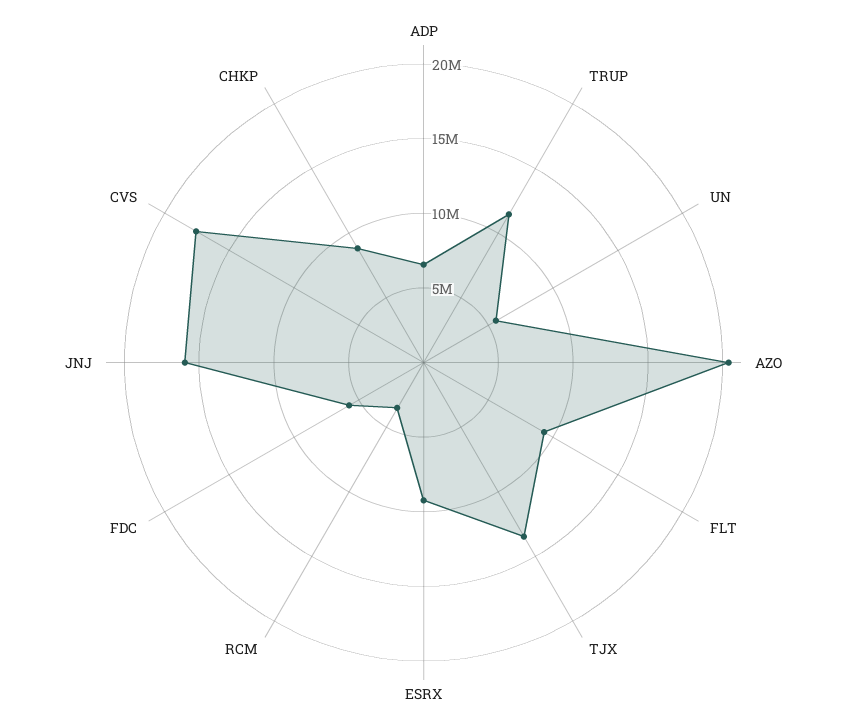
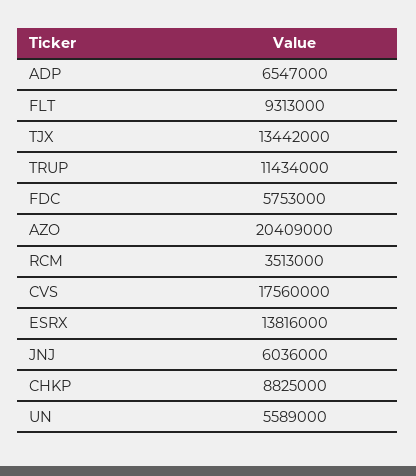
ESRX: 9000000 -> 13816000
JNJ: 16000000 -> 6036000

